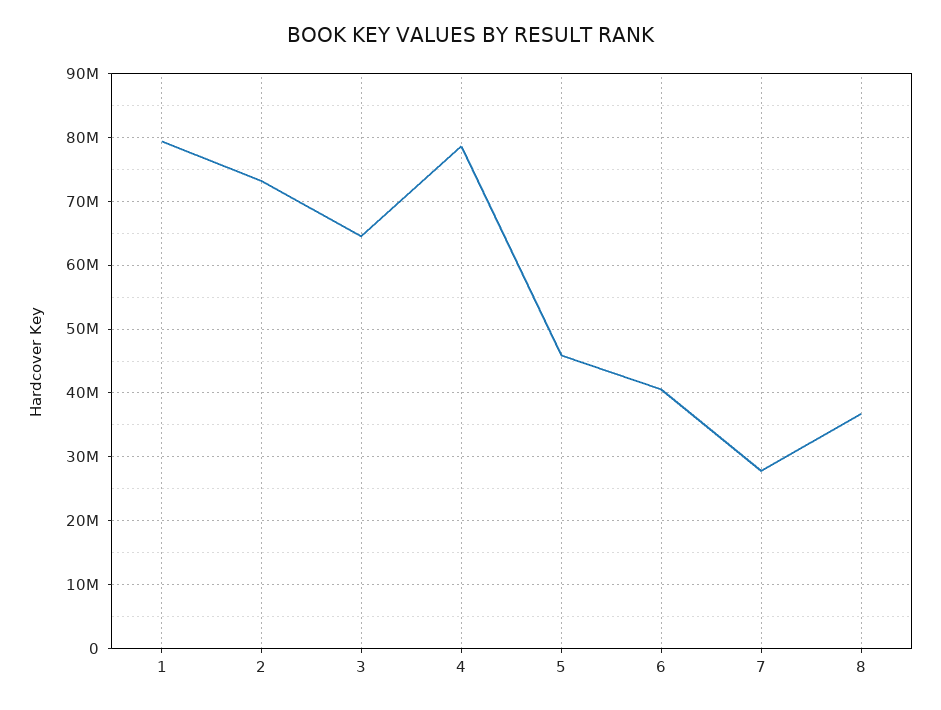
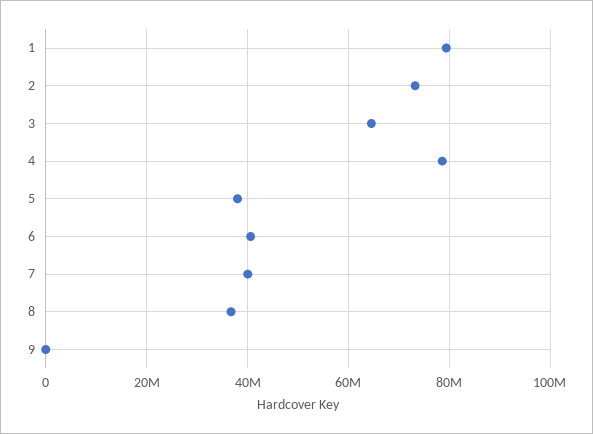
5: 46000000 -> 38000000
7: 28000000 -> 40000000
9: none -> 0

